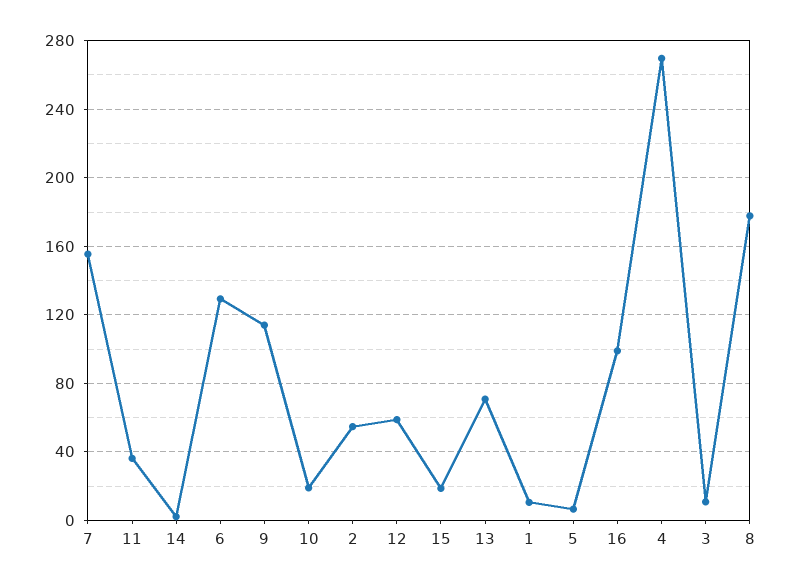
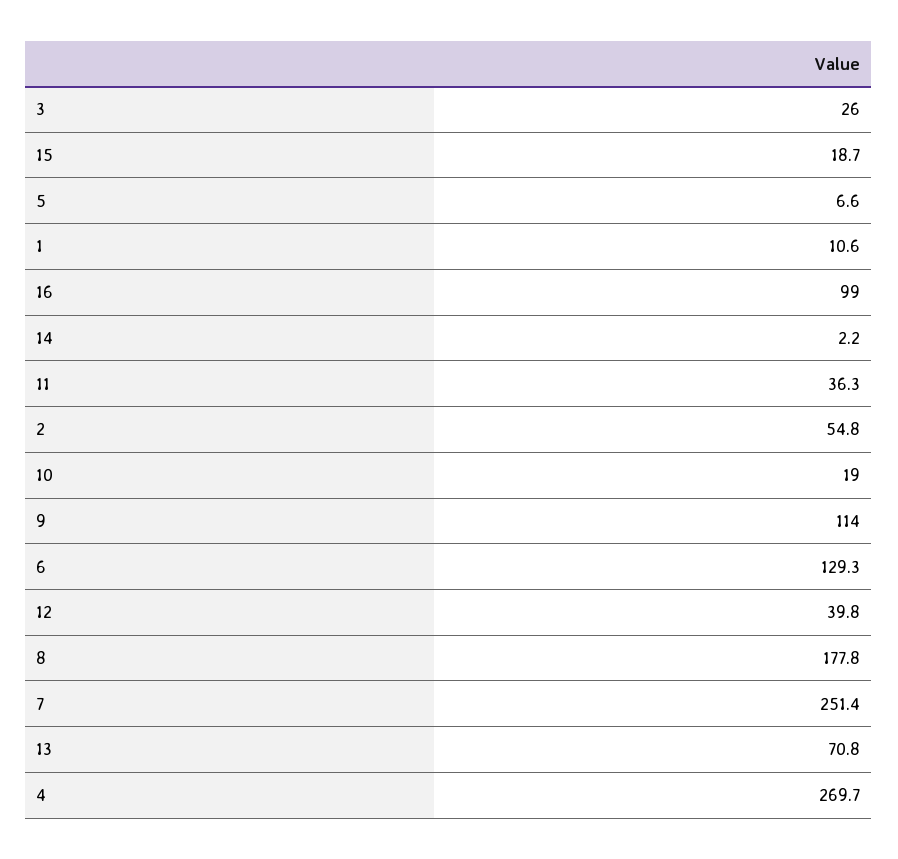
7: 155 -> 251.4
12: 60 -> 39.8
3: 10 -> 26

